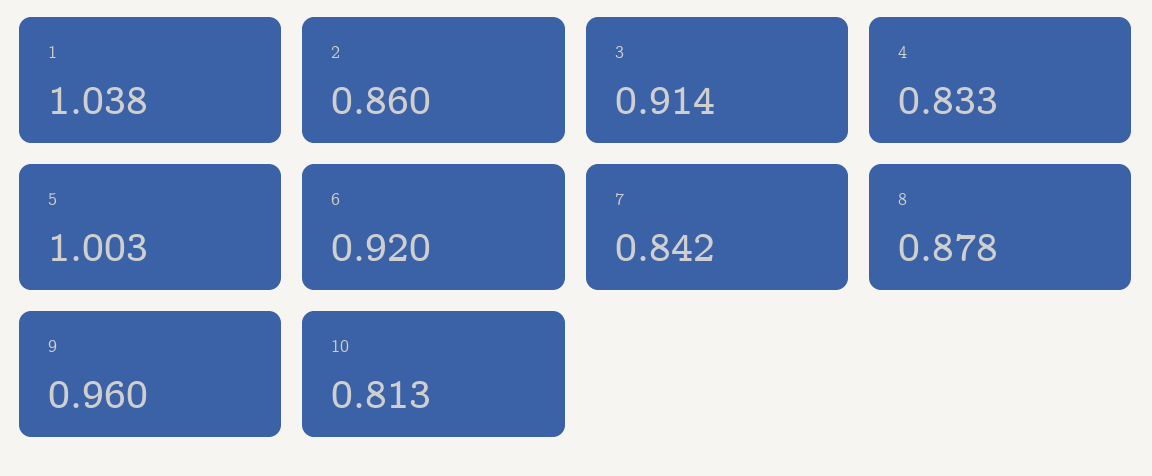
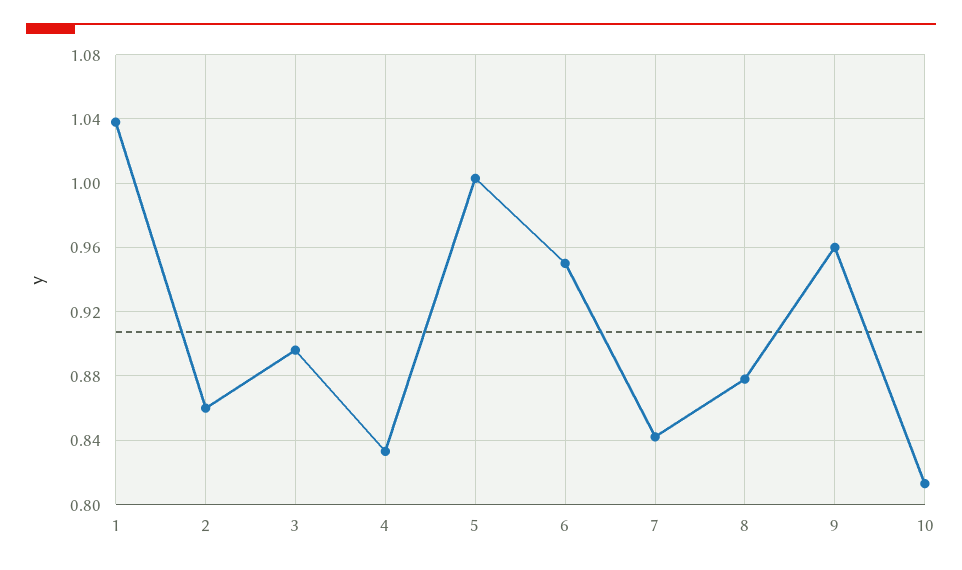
3: 0.914 -> 0.895
6: 0.92 -> 0.95

